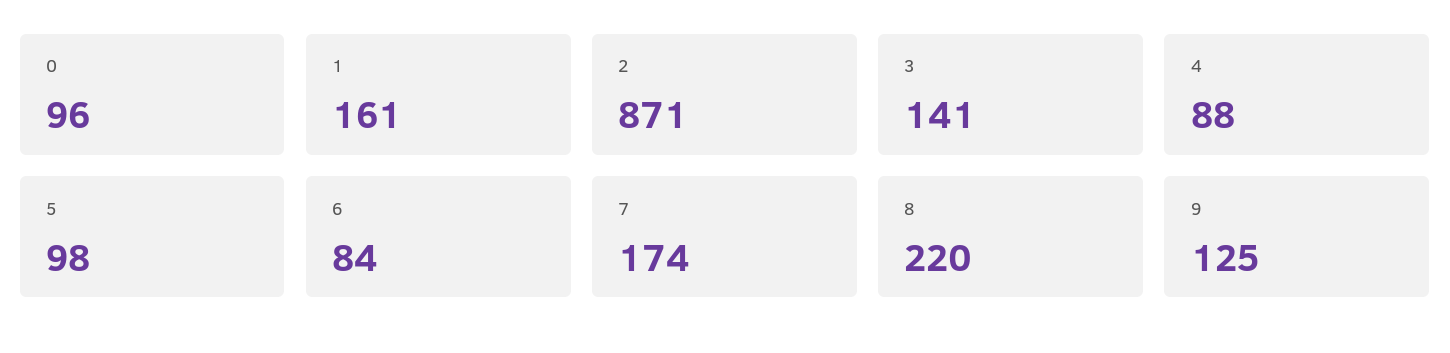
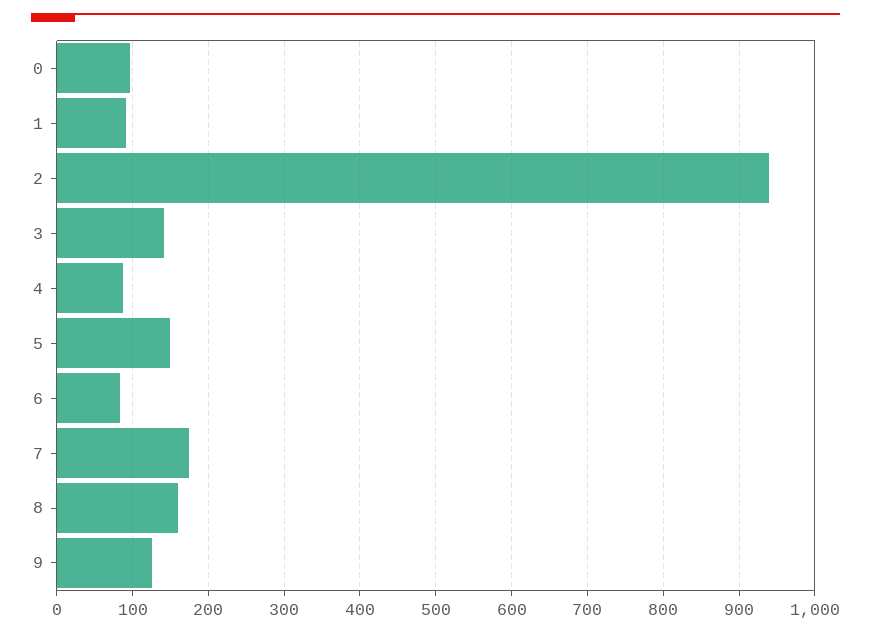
1: 161 -> 90
2: 871 -> 940
5: 98 -> 150
8: 220 -> 160

